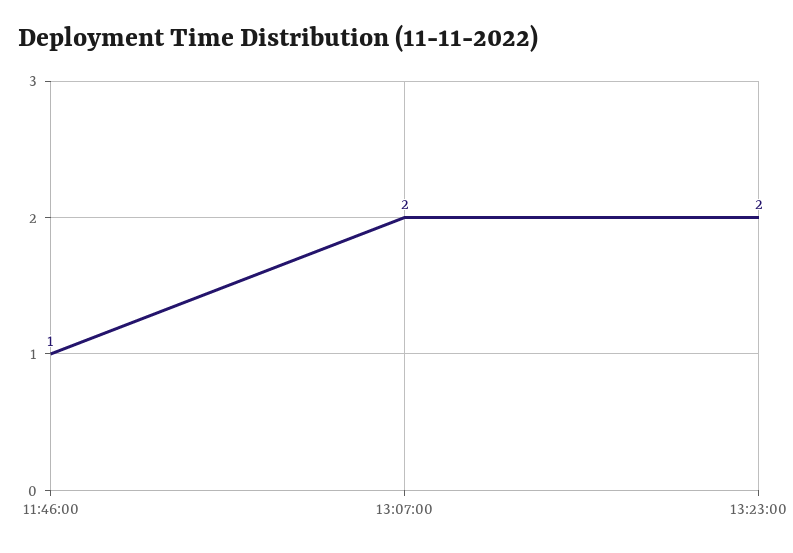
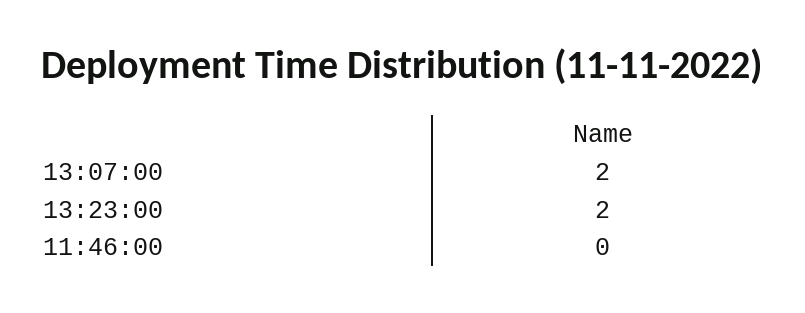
11:46:00: 1 -> 0

